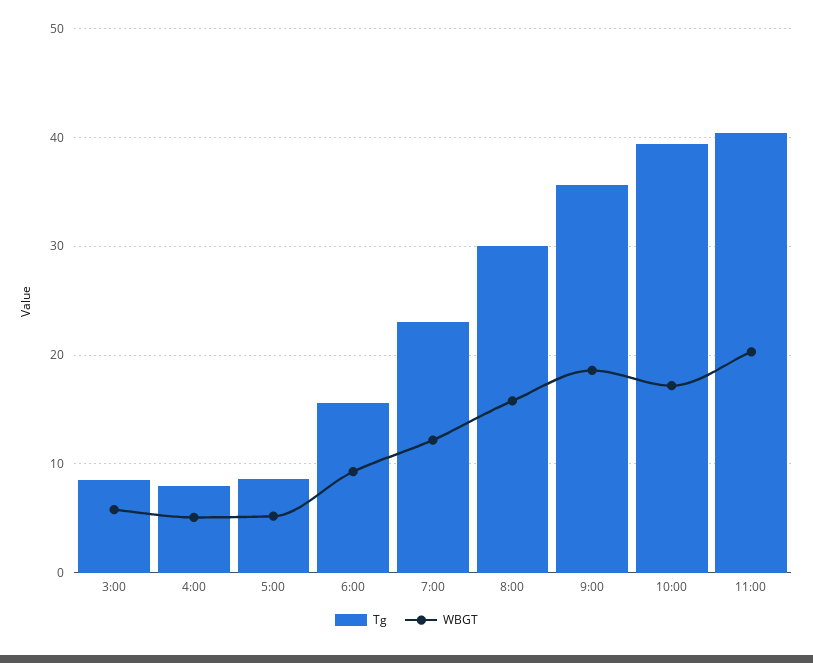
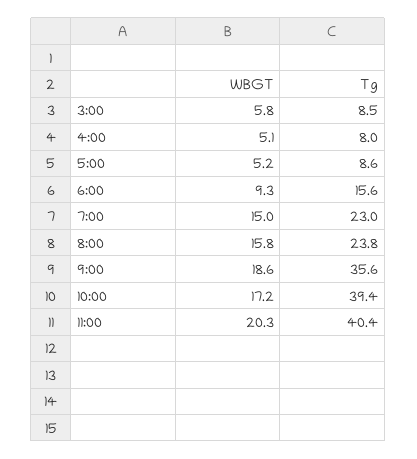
WBGT, 7:00: 12 -> 15
Tg, 8:00: 30 -> 23.8

